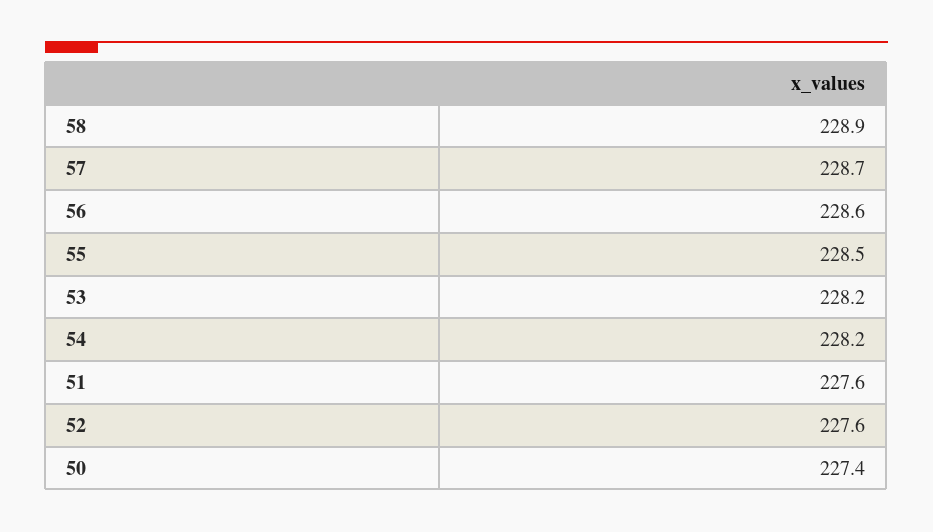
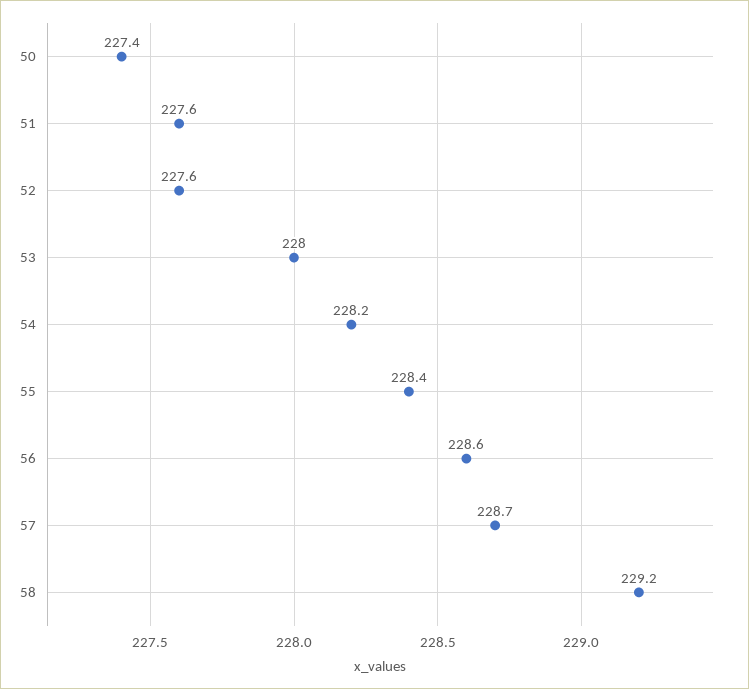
58: 228.9 -> 229.2
55: 228.5 -> 228.4
53: 228.2 -> 228

